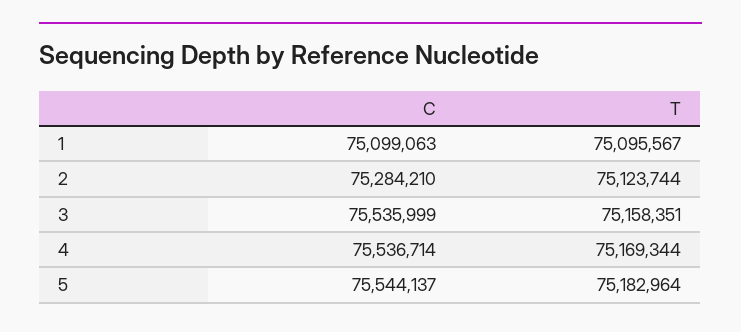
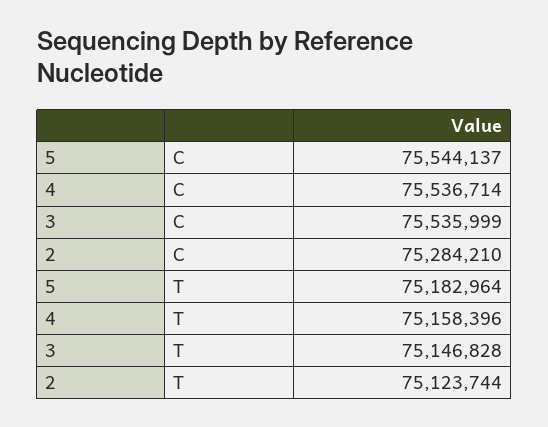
C, 1: 75099063 -> none
T, 1: 75095567 -> none
T, 3: 75158351 -> 75146828
T, 4: 75169344 -> 75158396

